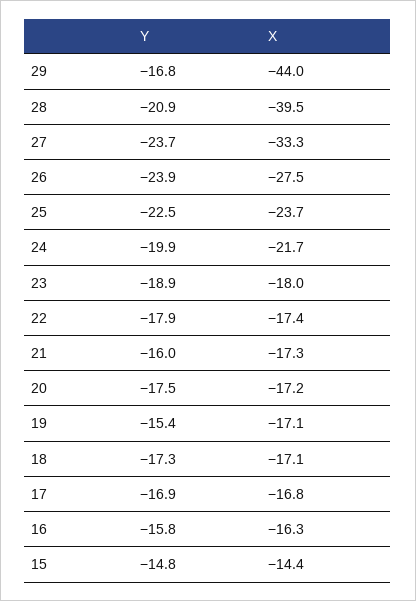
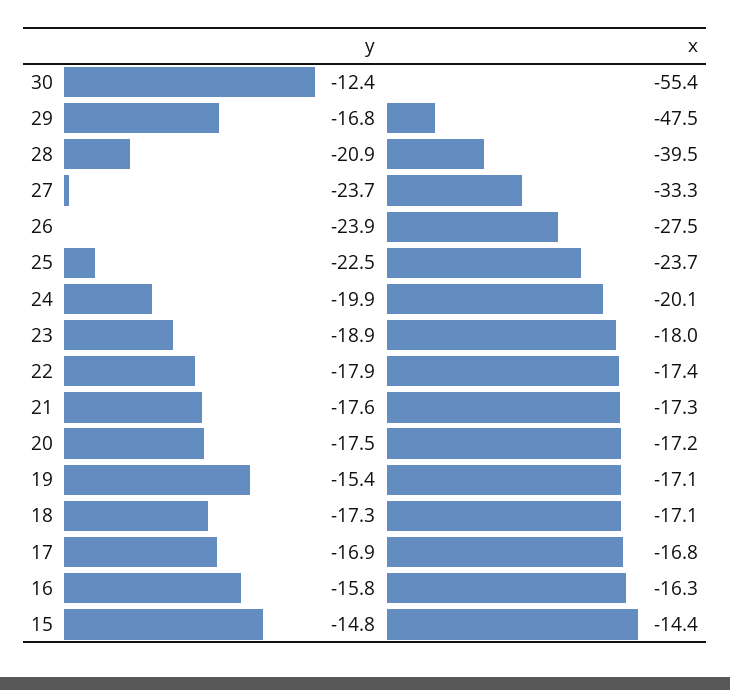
X, 29: -44 -> -47.5
X, 24: -21.7 -> -20.1
Y, 21: -16 -> -17.6
Y, 30: none -> -12.4
X, 30: none -> -55.4

